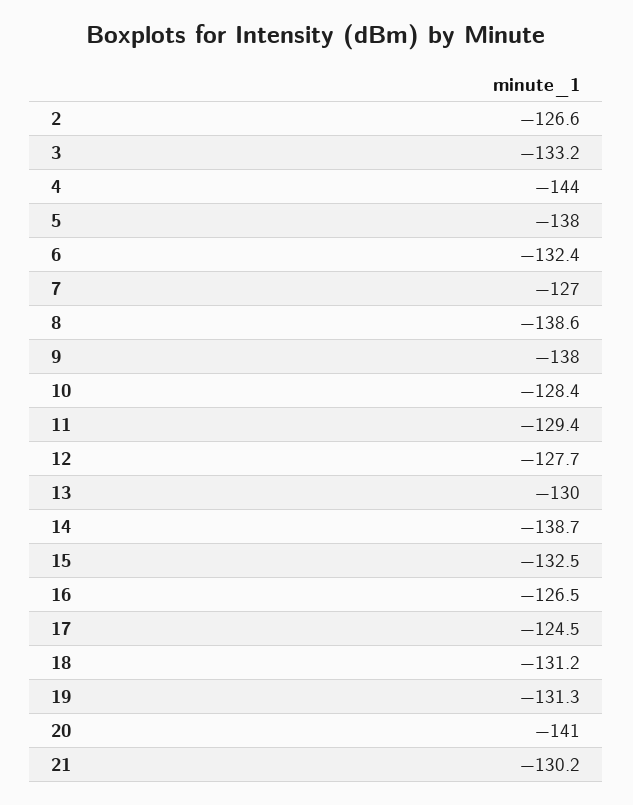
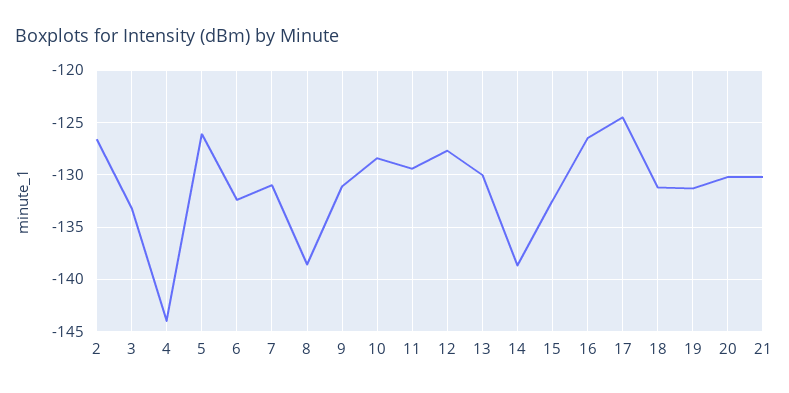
5: -138 -> -126
7: -127 -> -131
9: -138 -> -131
20: -141 -> -130

